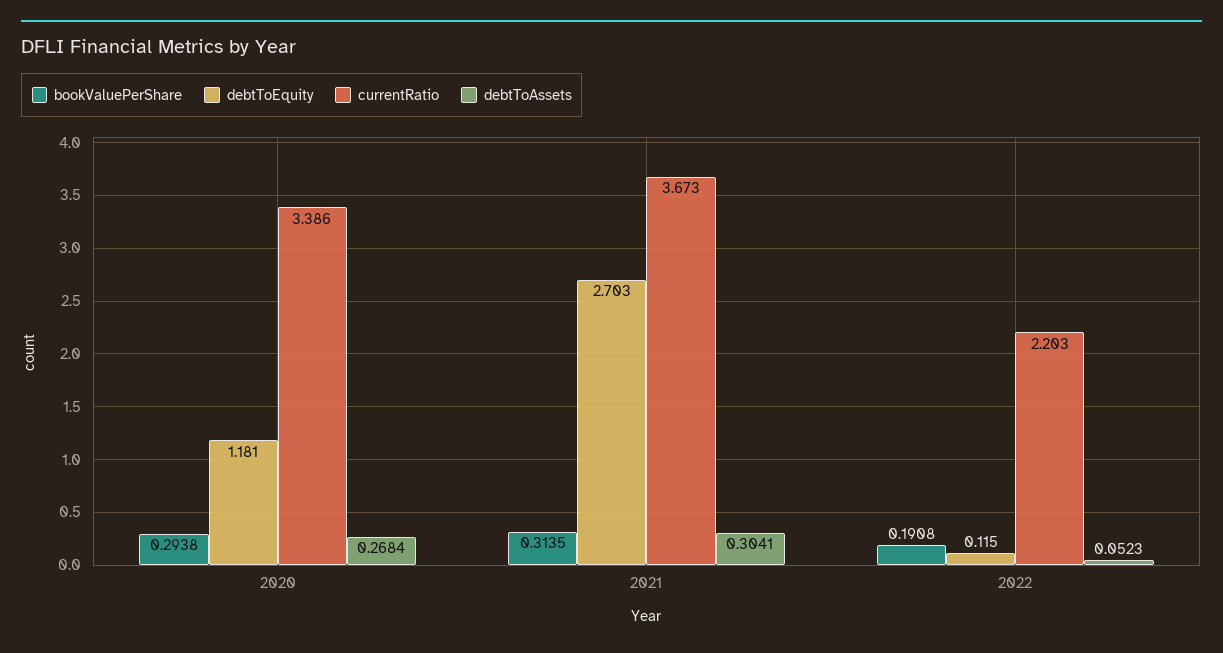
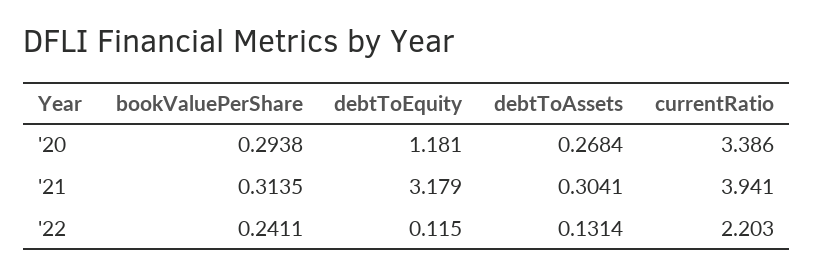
debtToEquity, 2021: 2.703 -> 3.179
currentRatio, 2021: 3.673 -> 3.941
bookValuePerShare, 2022: 0.1908 -> 0.2411
debtToAssets, 2022: 0.0523 -> 0.1314

